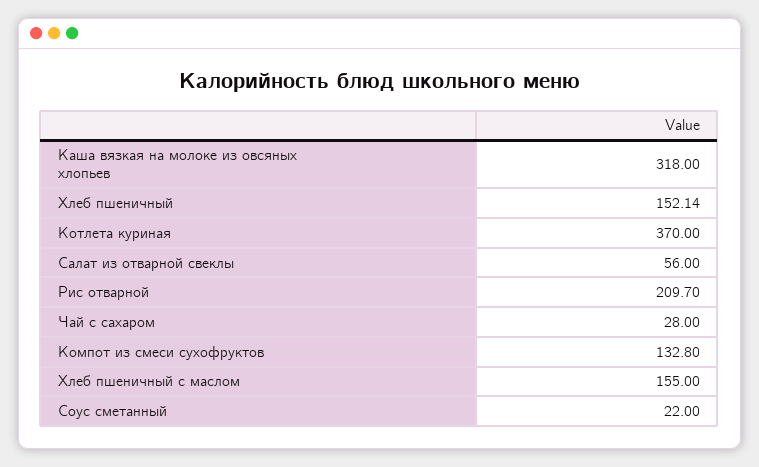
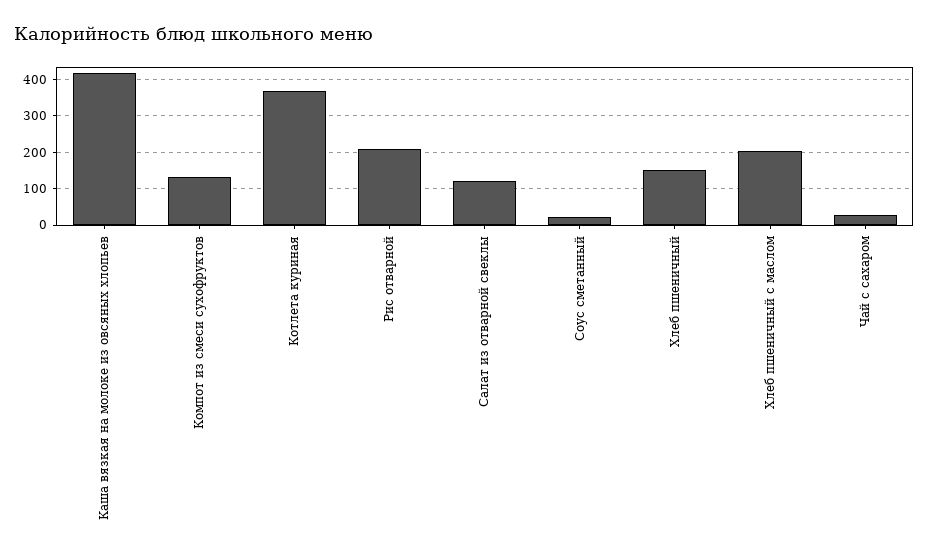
Каша вязкая на молоке из овсяных хлопьев: 318 -> 420
Салат из отварной свеклы: 56 -> 120
Хлеб пшеничный с маслом: 155 -> 200

